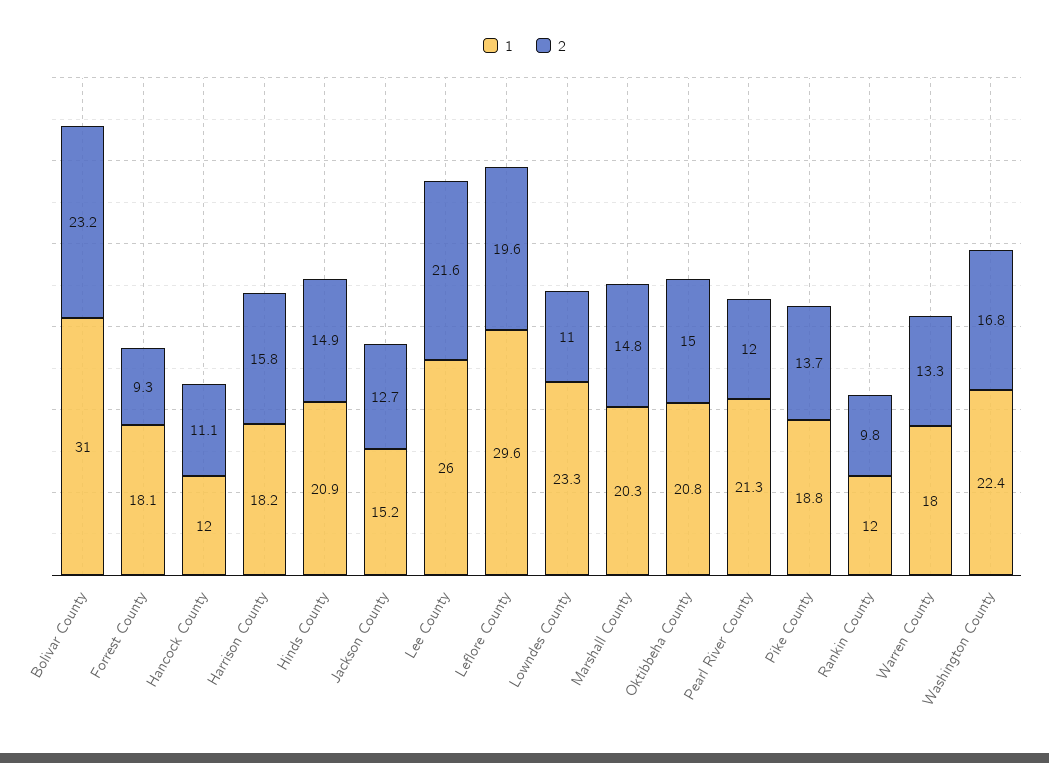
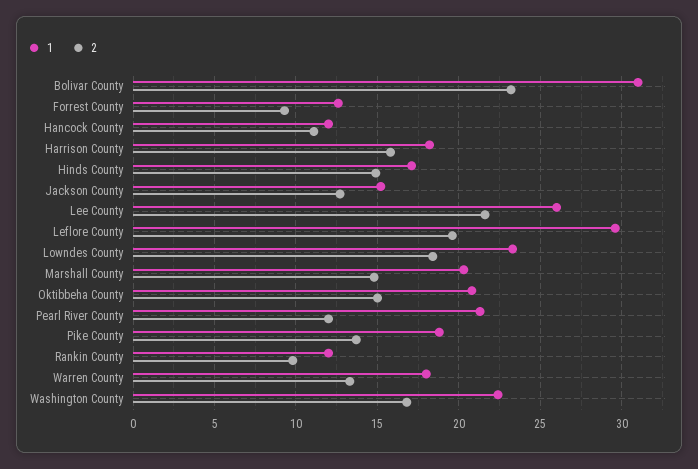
1, Forrest County: 18.1 -> 12.5
1, Hinds County: 20.9 -> 17
2, Lowndes County: 11 -> 18.5

